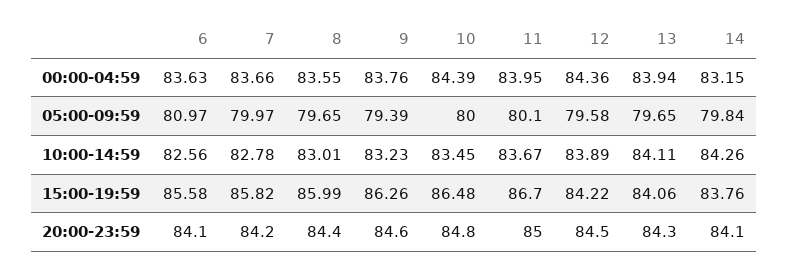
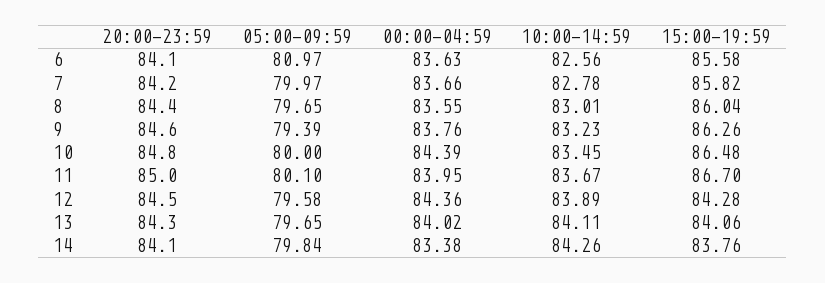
13, 00:00-04:59: 83.94 -> 84.02
14, 00:00-04:59: 83.15 -> 83.38
8, 15:00-19:59: 85.99 -> 86.04
12, 15:00-19:59: 84.22 -> 84.28

